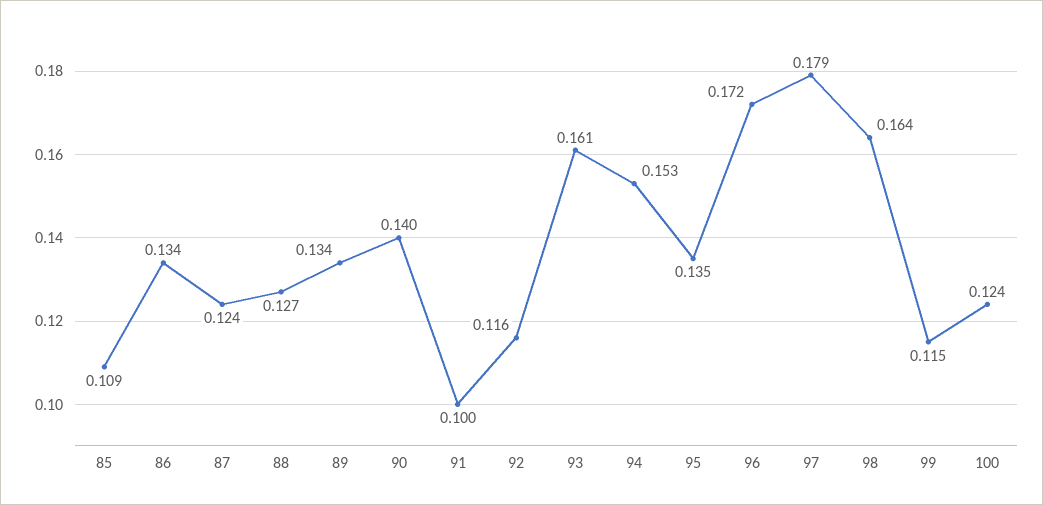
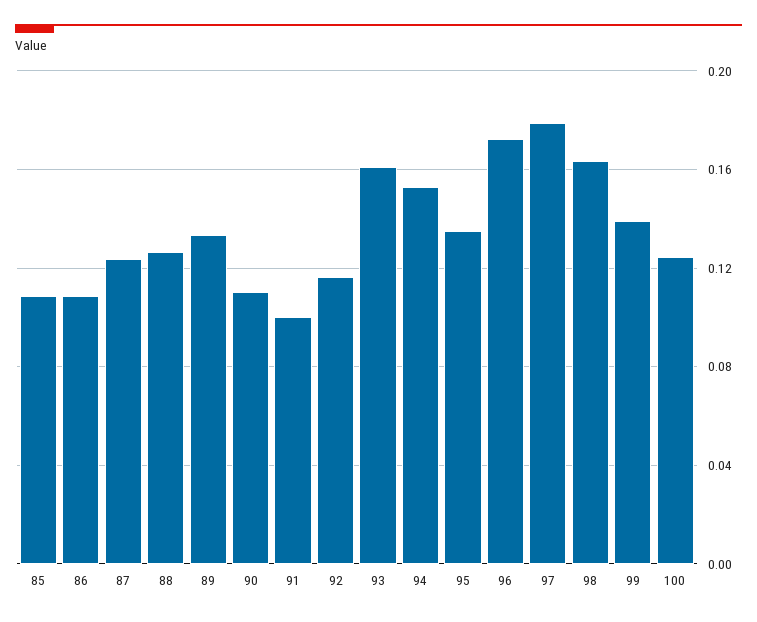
86: 0.134 -> 0.11
90: 0.14 -> 0.11
99: 0.115 -> 0.14

